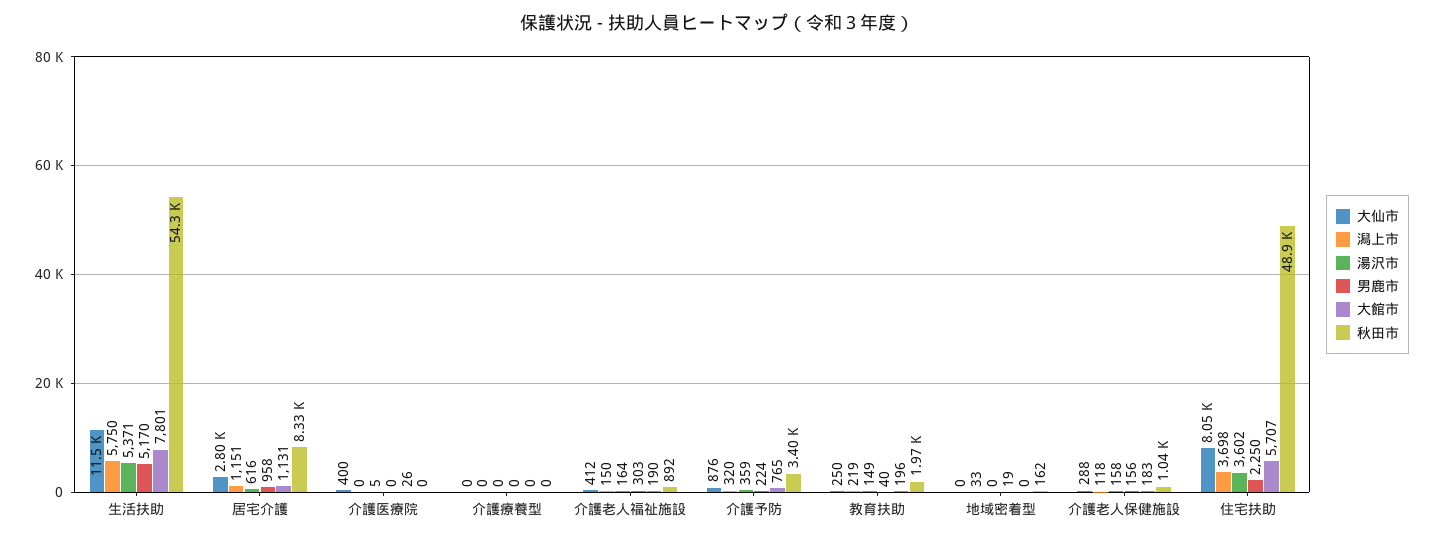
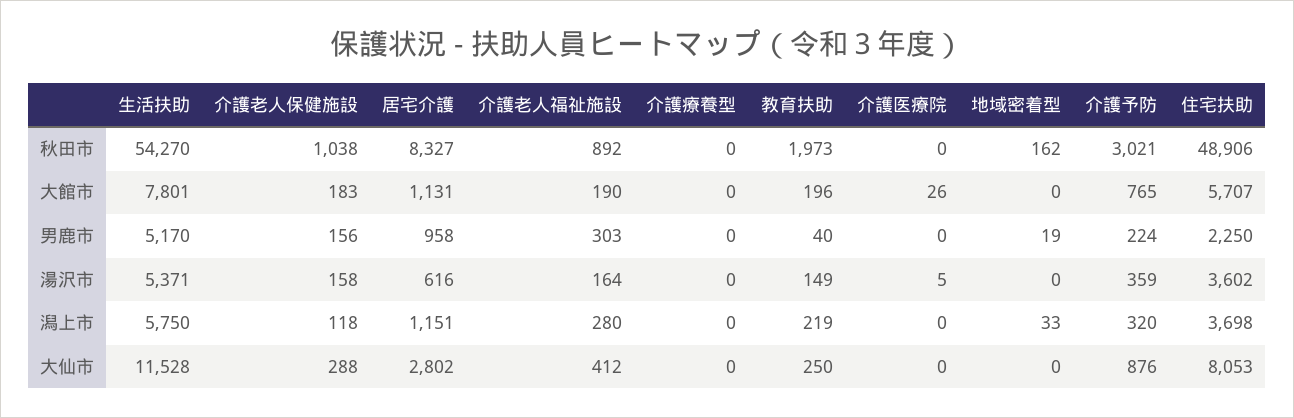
大仙市, 介護医療院: 400 -> 0
潟上市, 介護老人福祉施設: 150 -> 280
秋田市, 介護予防: 3400 -> 3021

